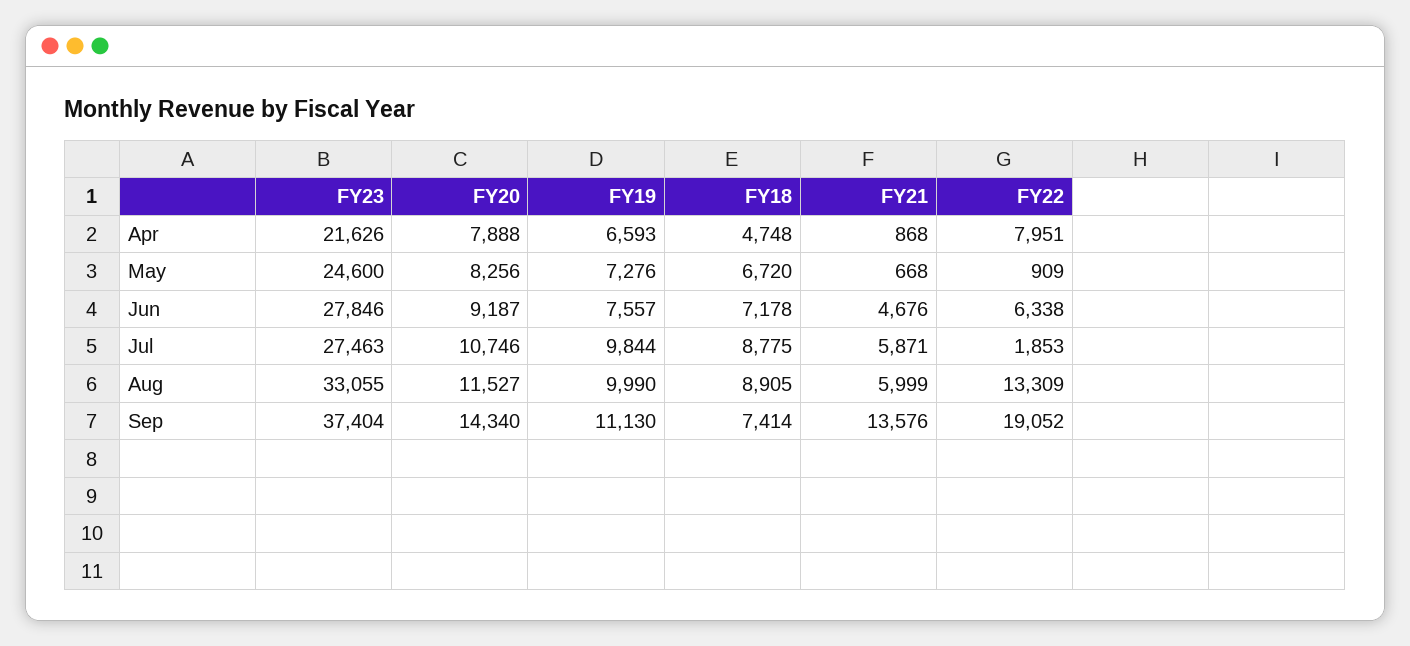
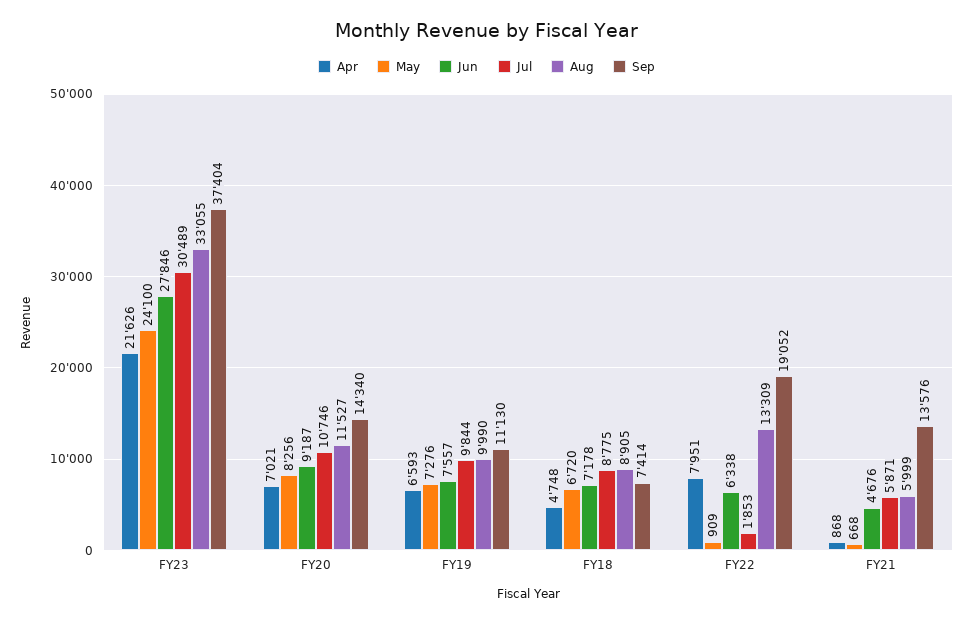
Apr, FY20: 7888 -> 7021
May, FY23: 24600 -> 24100
Jul, FY23: 27463 -> 30489

